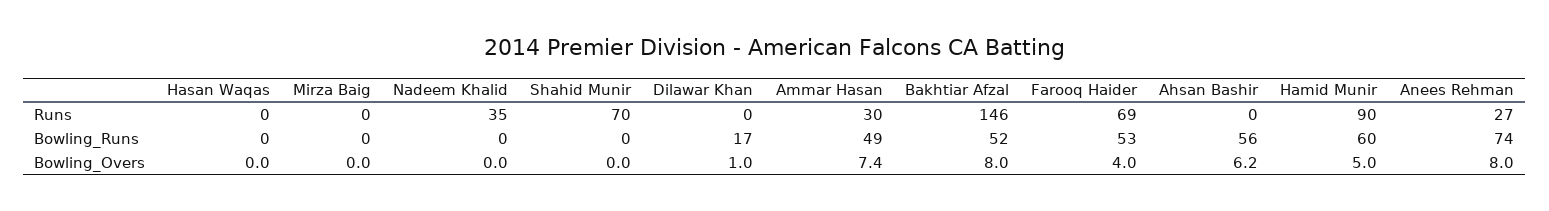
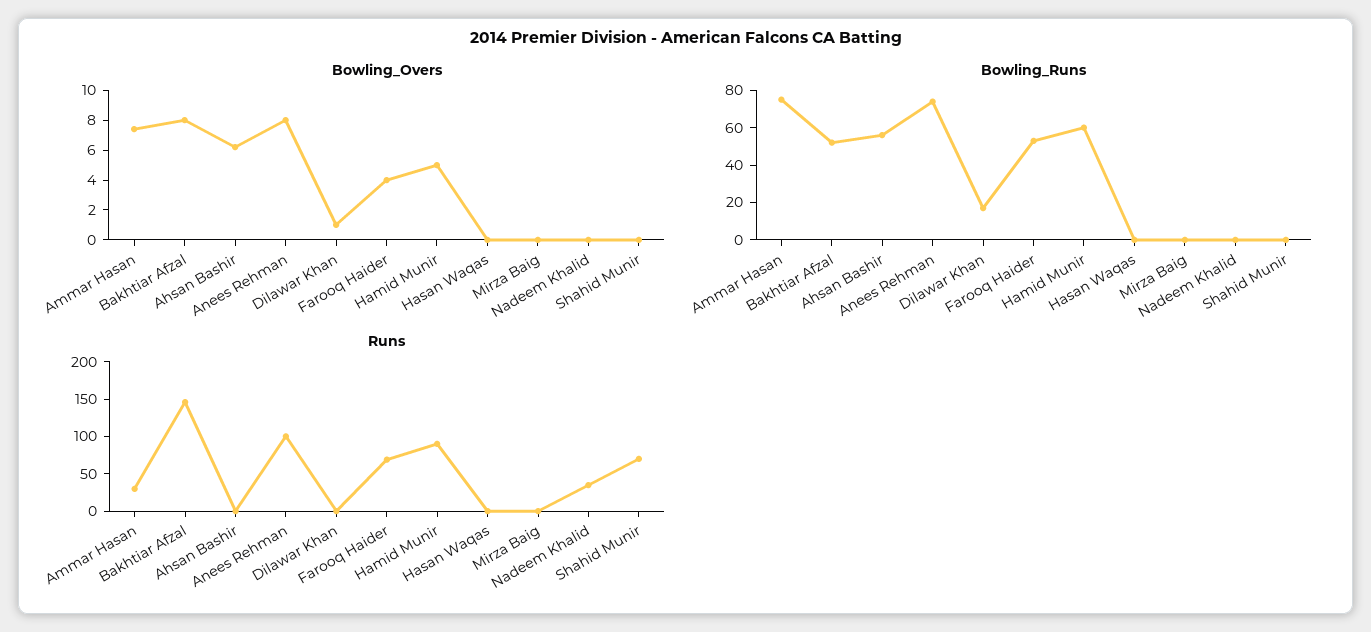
Runs, Anees Rehman: 27 -> 100
Bowling_Runs, Ammar Hasan: 49 -> 75

